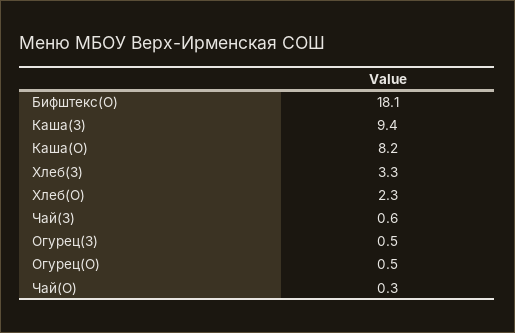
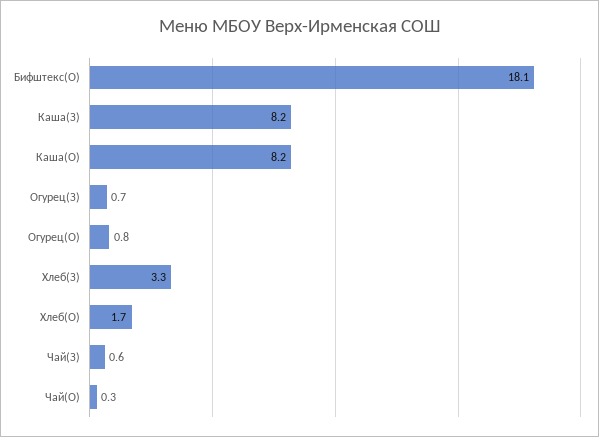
Каша(З): 9.4 -> 8.2
Хлеб(О): 2.3 -> 1.7
Огурец(З): 0.5 -> 0.7
Огурец(О): 0.5 -> 0.8

